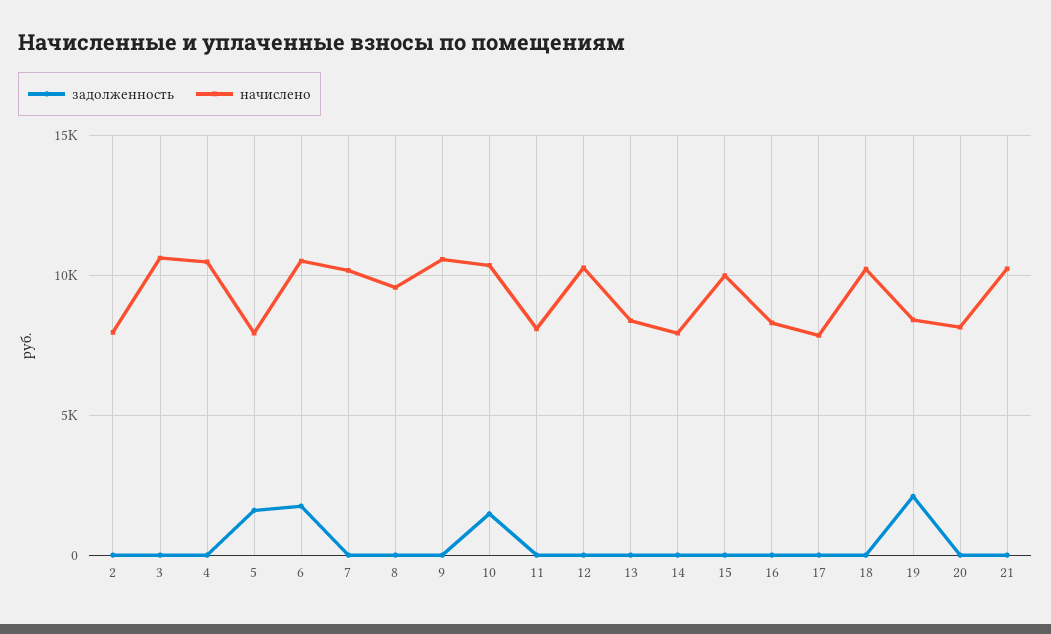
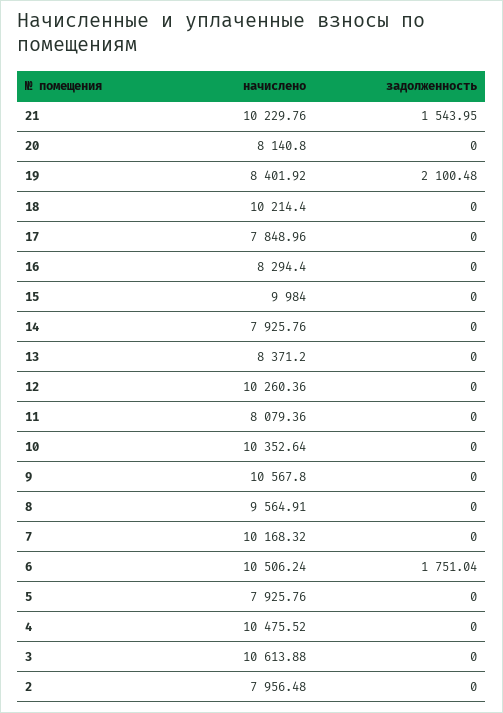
задолженность, 5: 1500 -> 0
задолженность, 10: 1500 -> 0
задолженность, 21: 0 -> 1543.95

